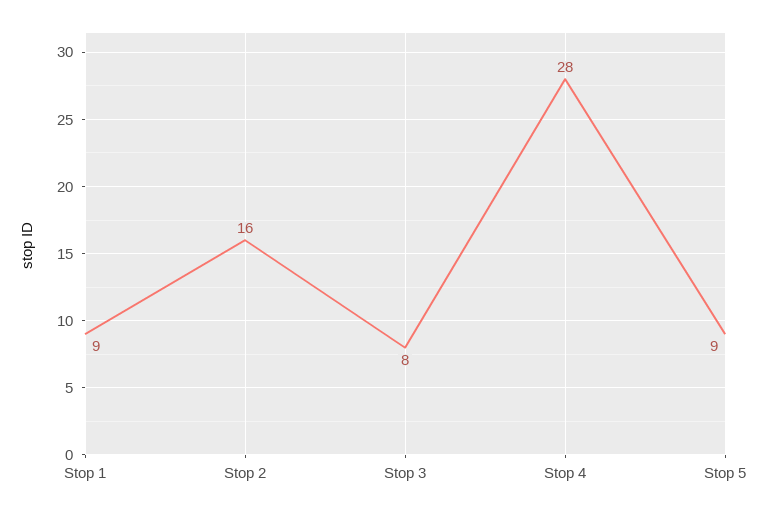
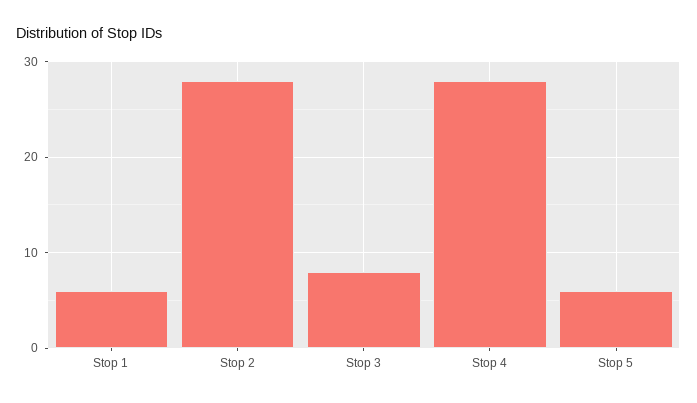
Stop 1: 9 -> 6
Stop 2: 16 -> 28
Stop 5: 9 -> 6

